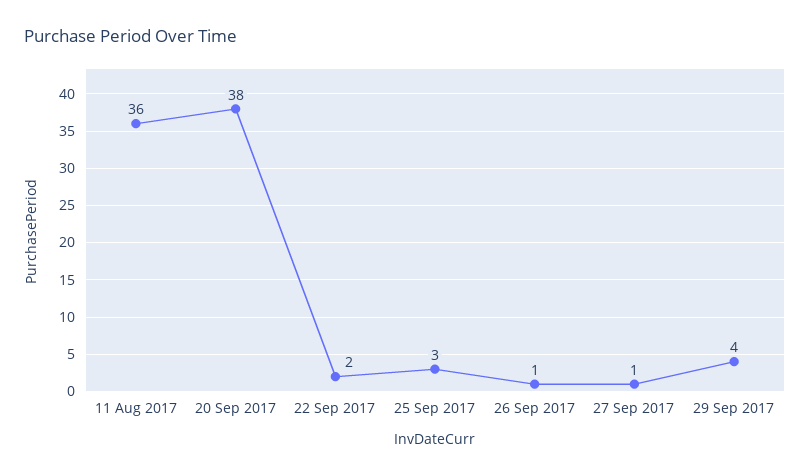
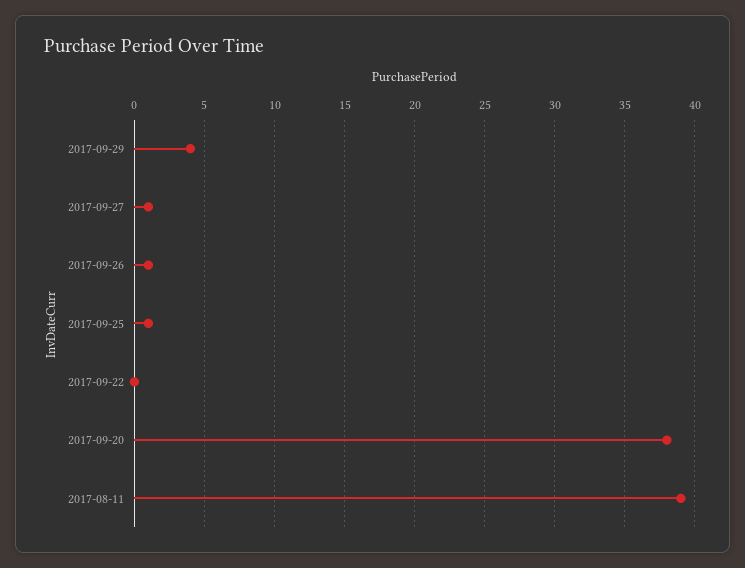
11 Aug 2017: 36 -> 39
22 Sep 2017: 2 -> 0
25 Sep 2017: 3 -> 1

